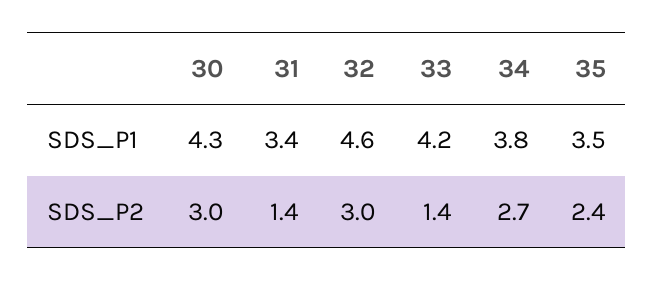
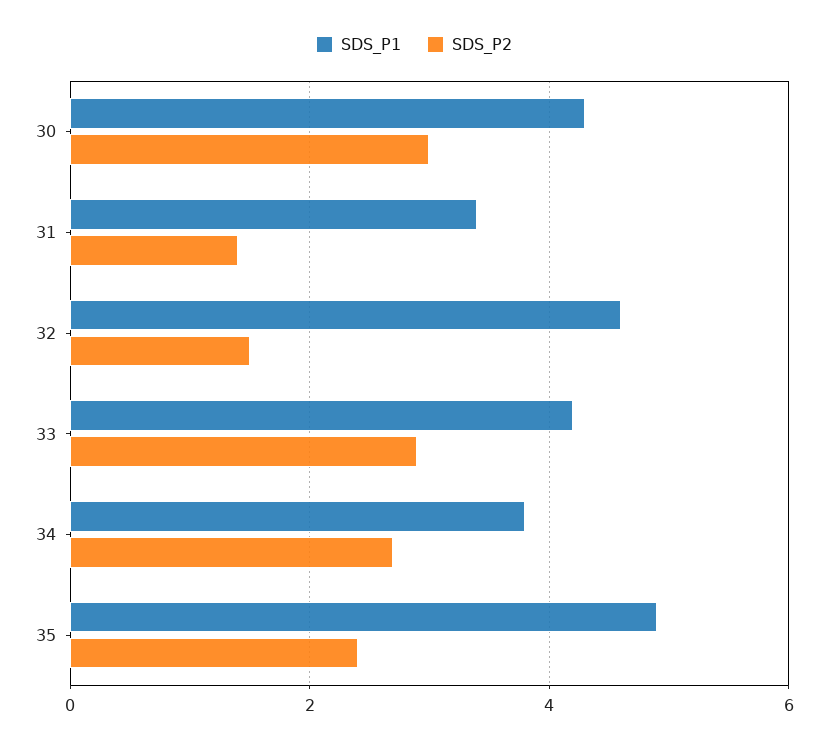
SDS_P1, 35: 3.5 -> 5
SDS_P2, 32: 3 -> 1.5
SDS_P2, 33: 1.4 -> 3

